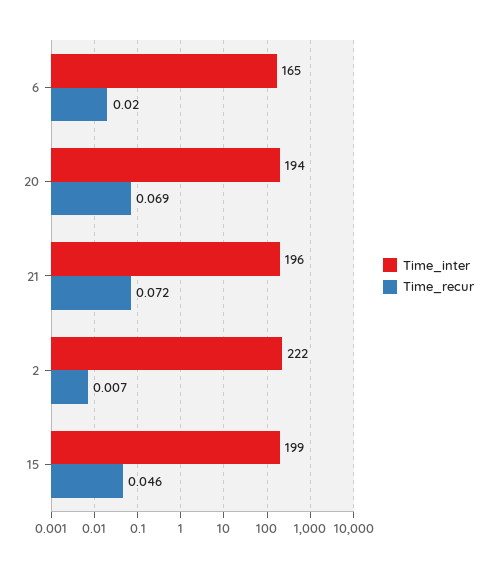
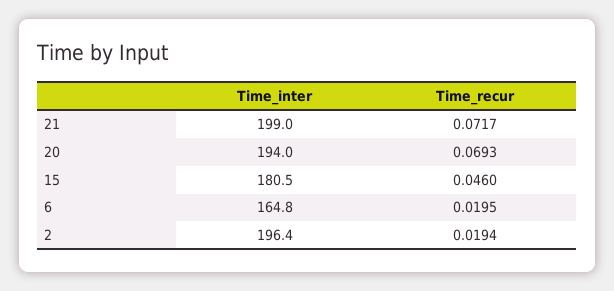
Time_inter, 21: 196 -> 199
Time_inter, 2: 222 -> 196.4
Time_recur, 2: 0.007 -> 0.0194
Time_inter, 15: 199 -> 180.5

